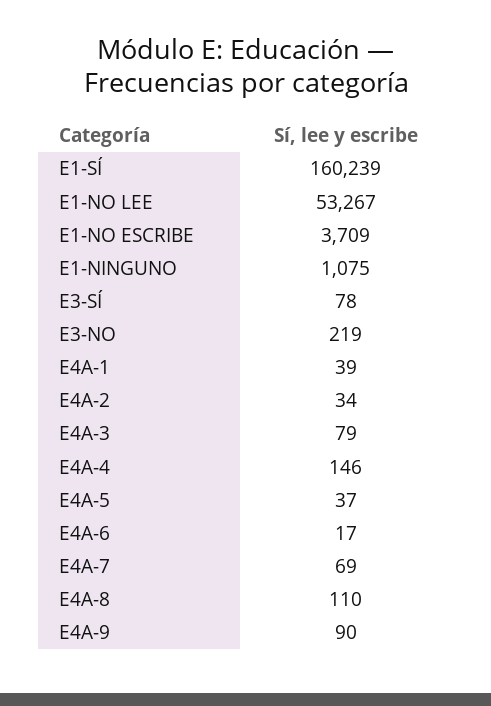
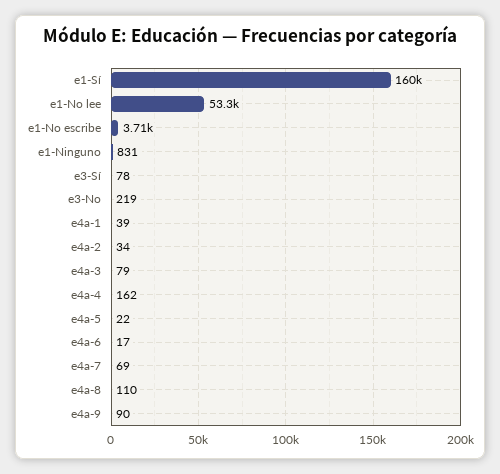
E1-NINGUNO: 1075 -> 831
E4A-4: 146 -> 162
E4A-5: 37 -> 22

